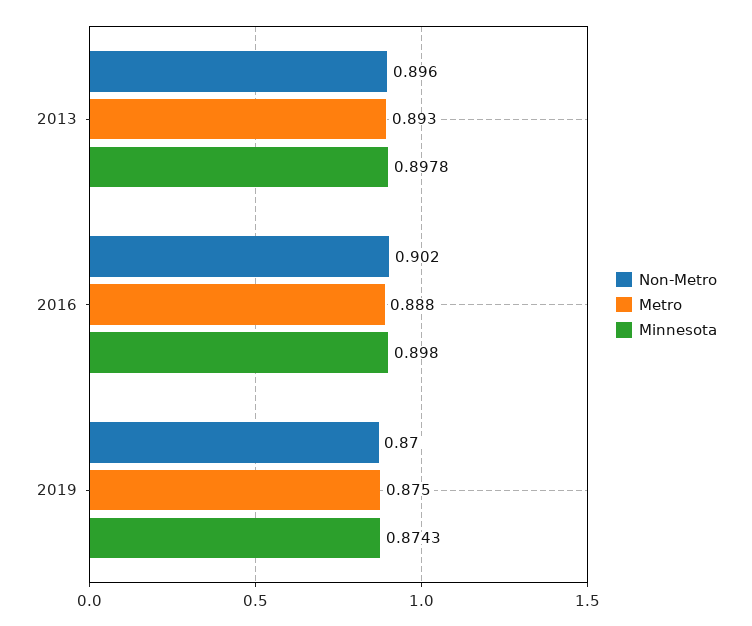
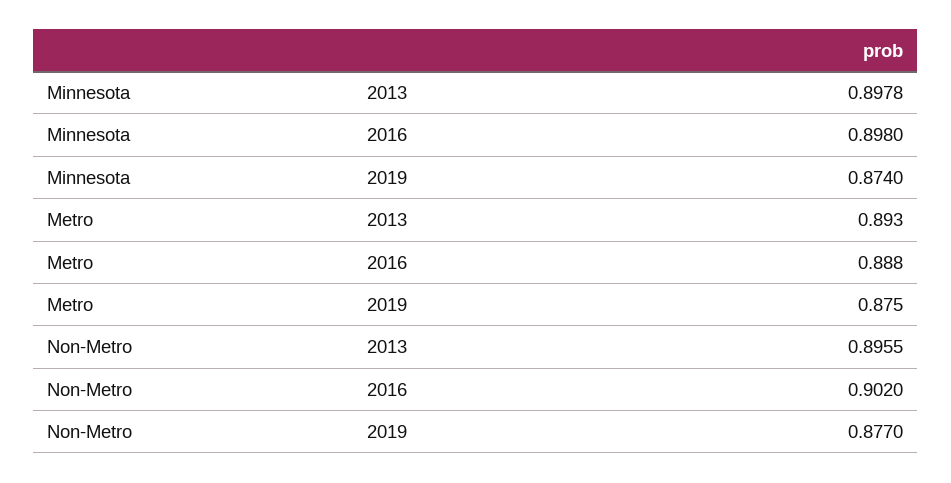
Non-Metro, 2019: 0.87 -> 0.877
Minnesota, 2019: 0.8743 -> 0.874

